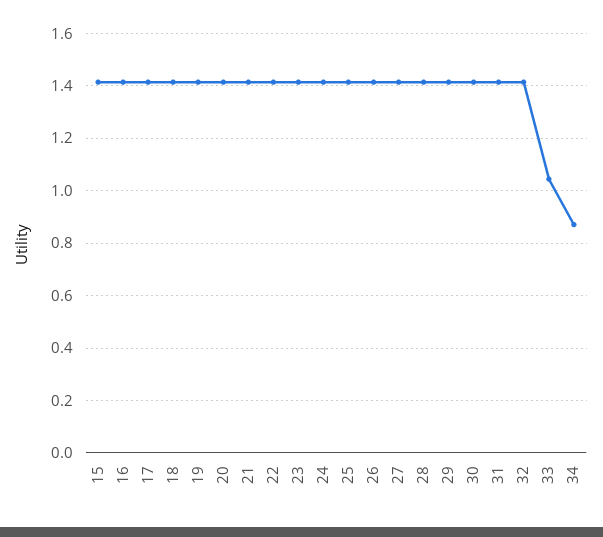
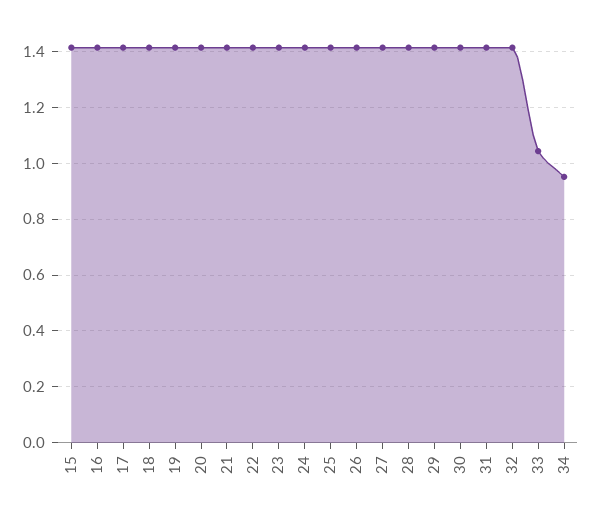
34: 0.875 -> 0.95

